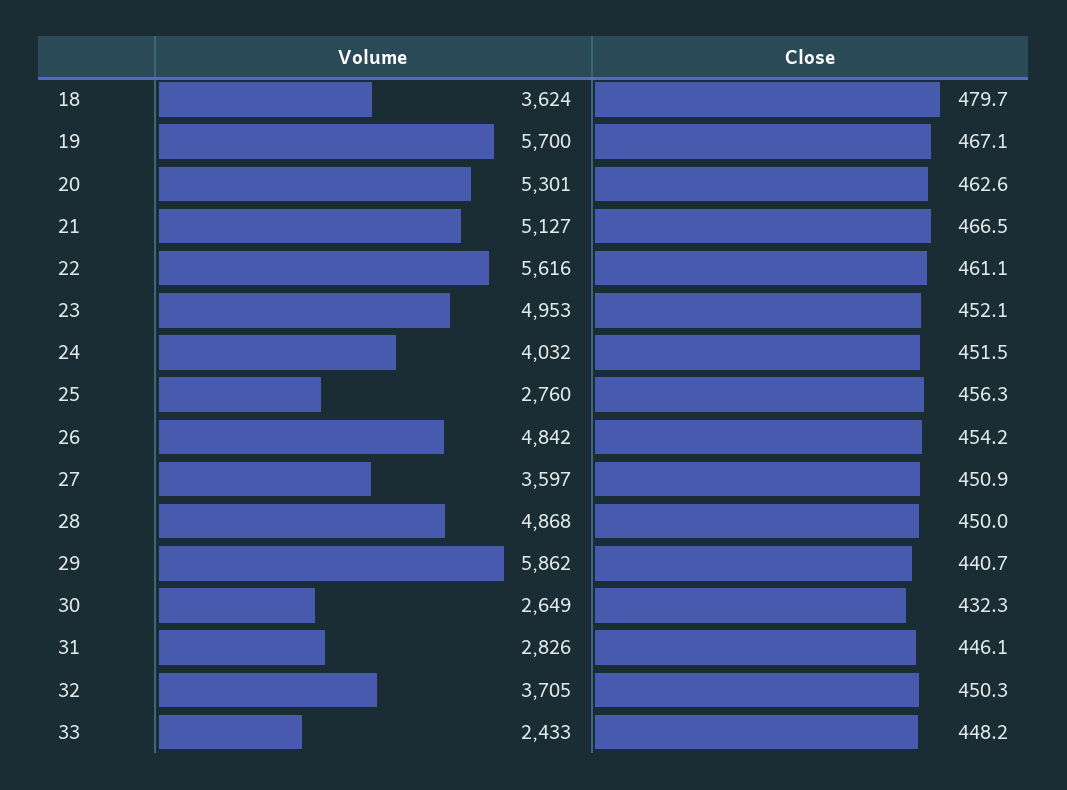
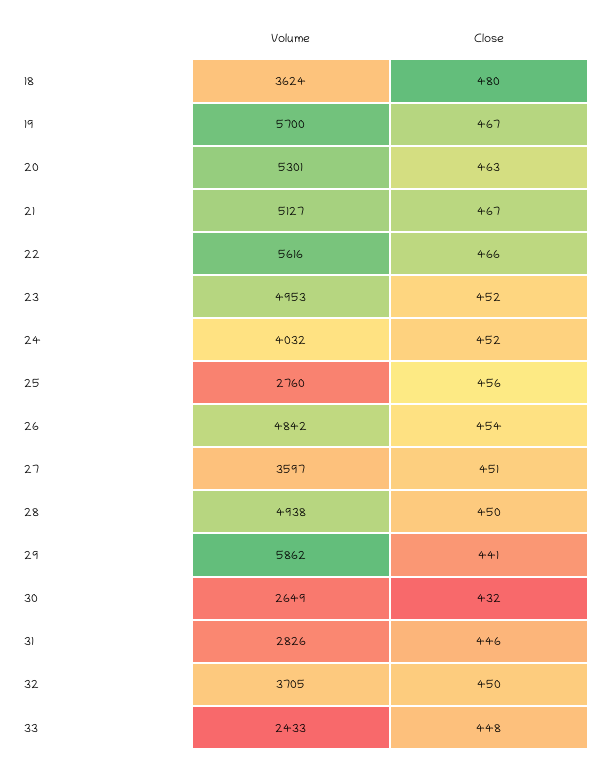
Close, 22: 461.1 -> 466
Volume, 28: 4868 -> 4938

